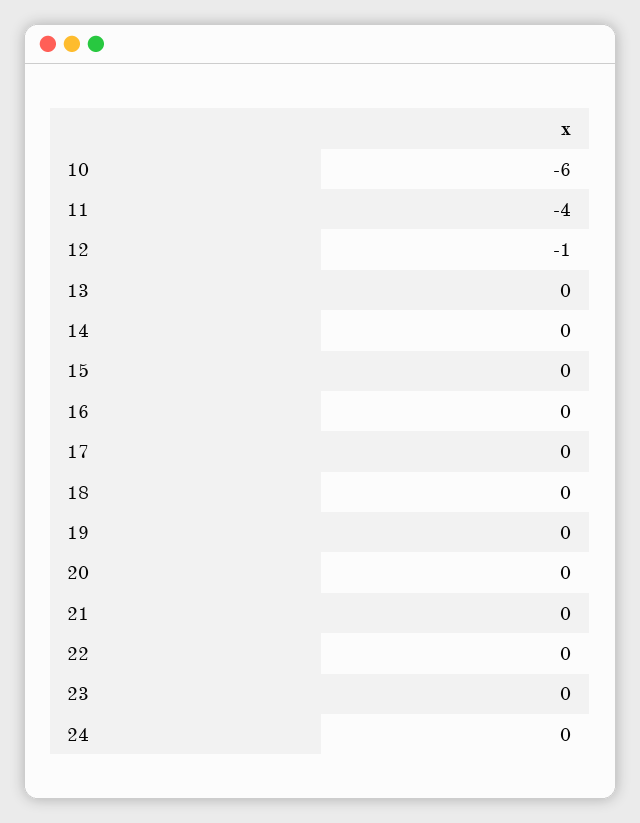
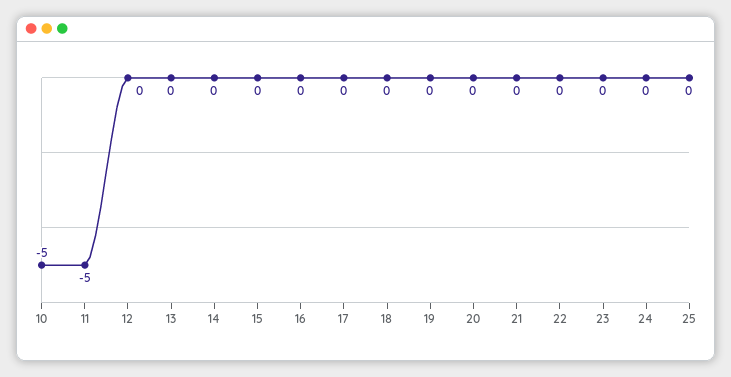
10: -6 -> -5
11: -4 -> -5
12: -1 -> 0
25: none -> 0

